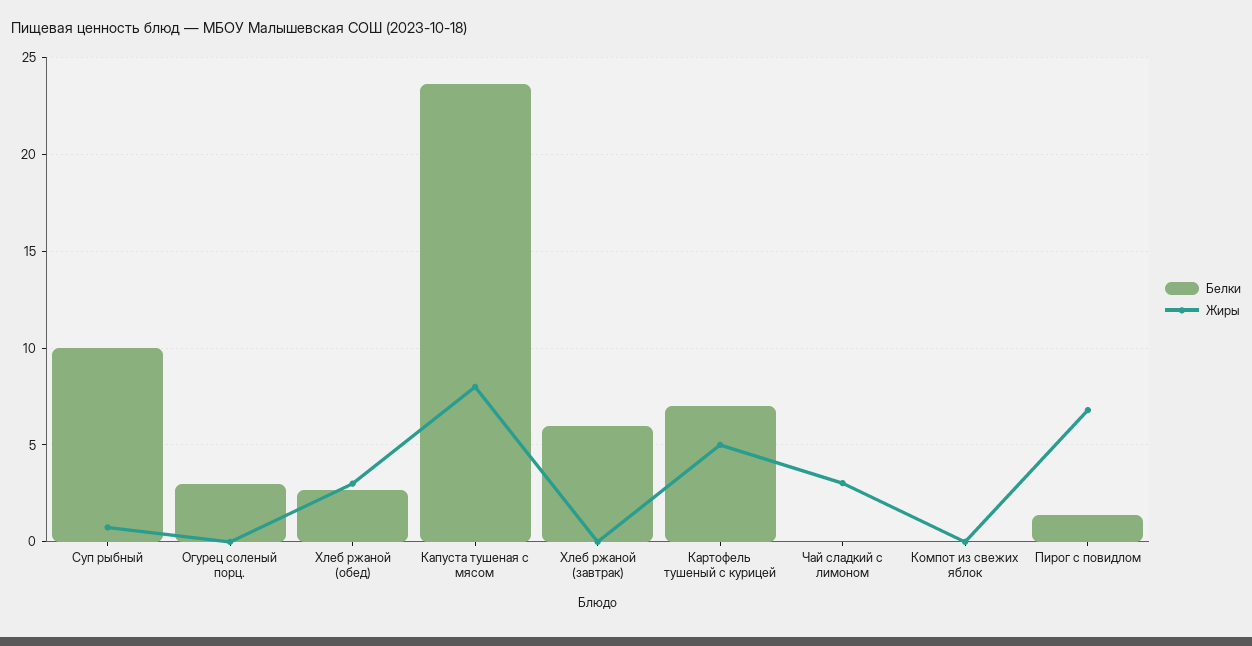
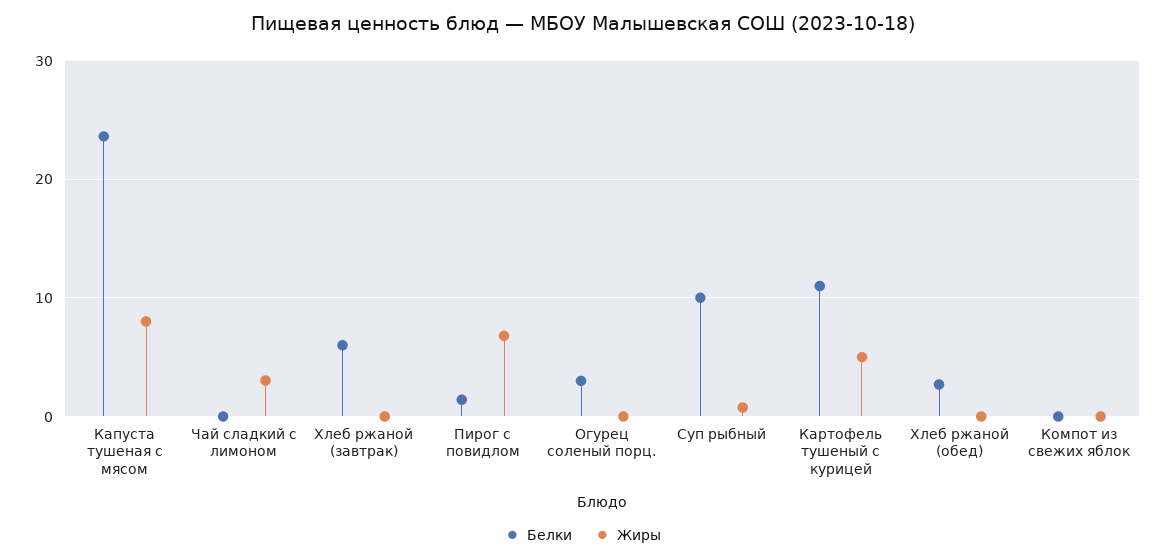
Жиры, Хлеб ржаной (обед): 3 -> 0
Белки, Картофель тушеный с курицей: 7 -> 11

